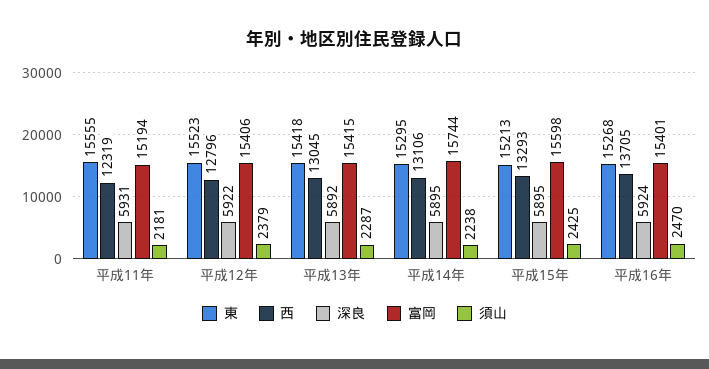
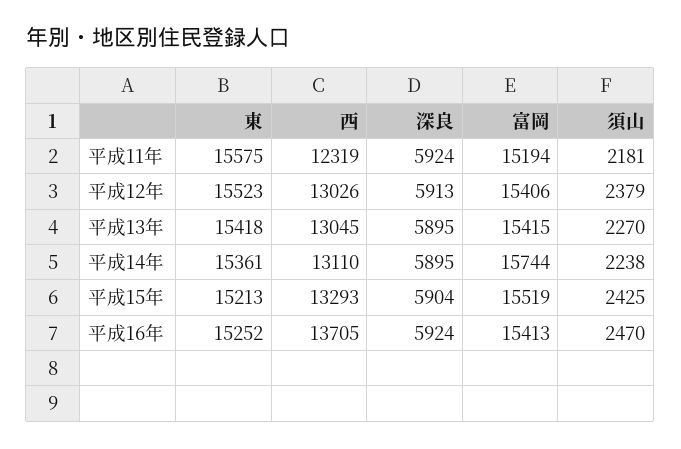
東, 平成11年: 15555 -> 15575
深良, 平成11年: 5931 -> 5924
西, 平成12年: 12796 -> 13026
深良, 平成12年: 5922 -> 5913
深良, 平成13年: 5892 -> 5895
須山, 平成13年: 2287 -> 2270
東, 平成14年: 15295 -> 15361
西, 平成14年: 13106 -> 13110
深良, 平成15年: 5895 -> 5904
富岡, 平成15年: 15598 -> 15519
東, 平成16年: 15268 -> 15252
富岡, 平成16年: 15401 -> 15413

